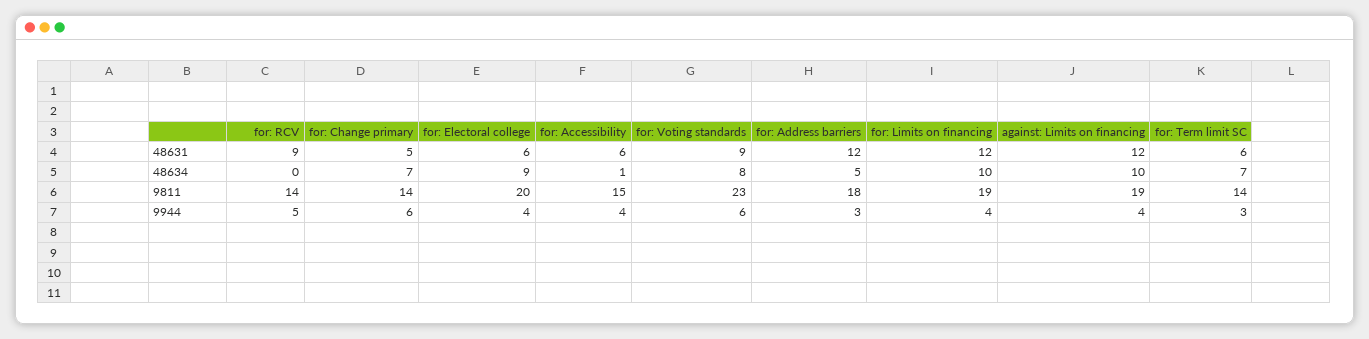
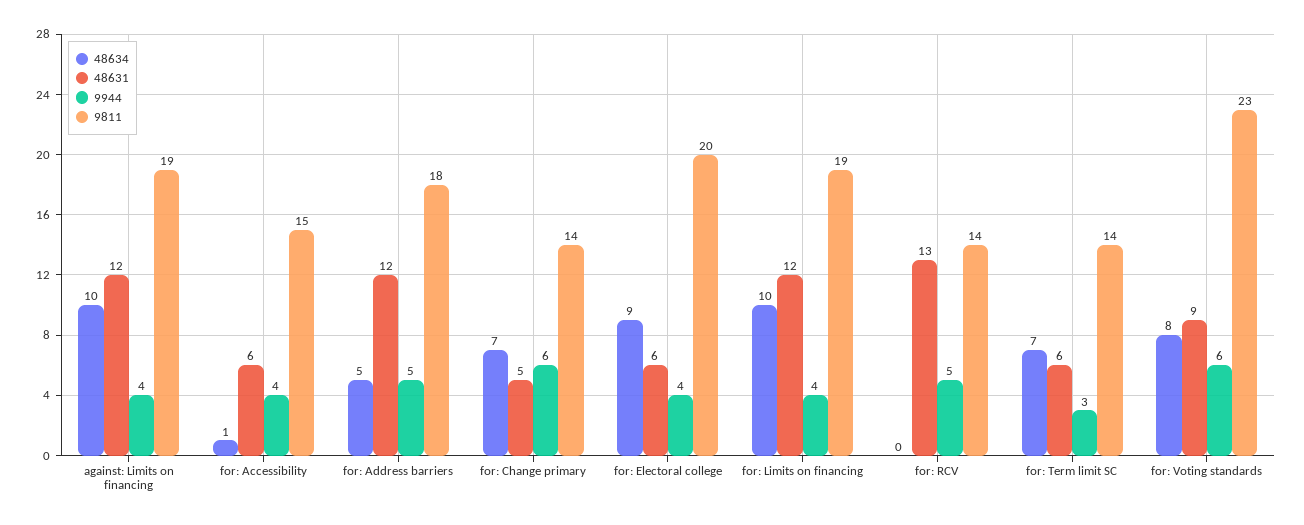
48631, for: RCV: 9 -> 13
9944, for: Address barriers: 3 -> 5

